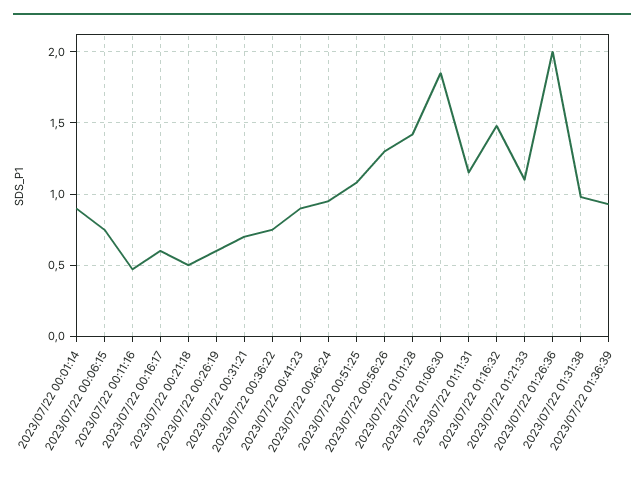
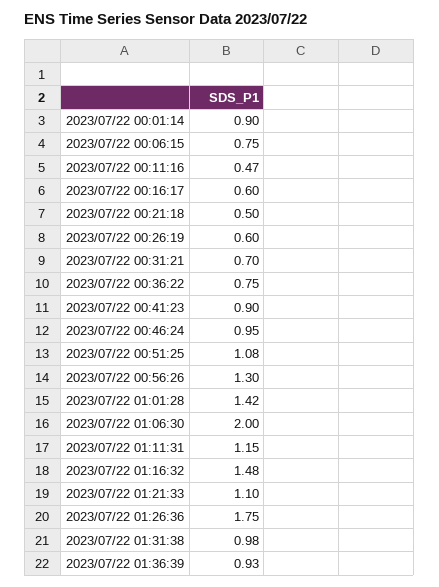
2023/07/22 01:06:30: 1.85 -> 2
2023/07/22 01:26:36: 2 -> 1.75

